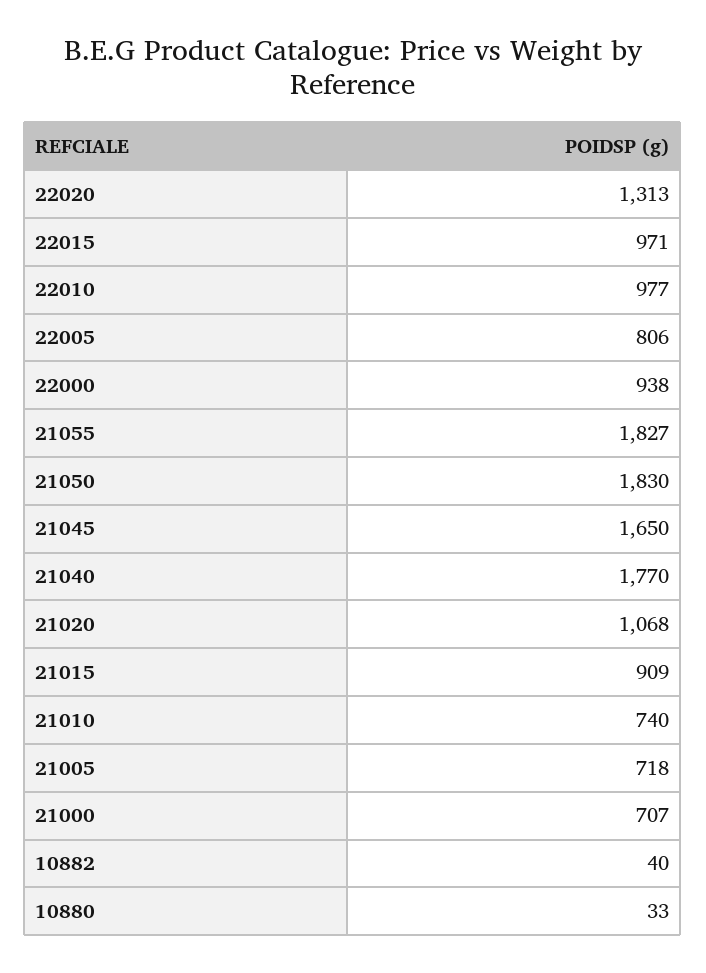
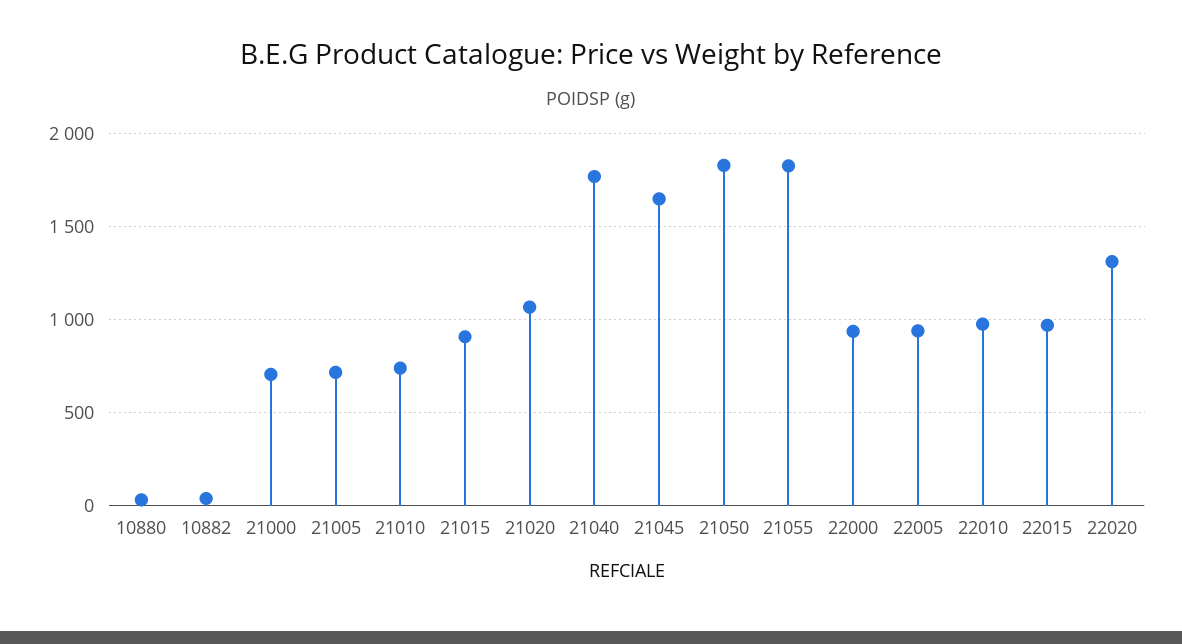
22005: 806 -> 950

